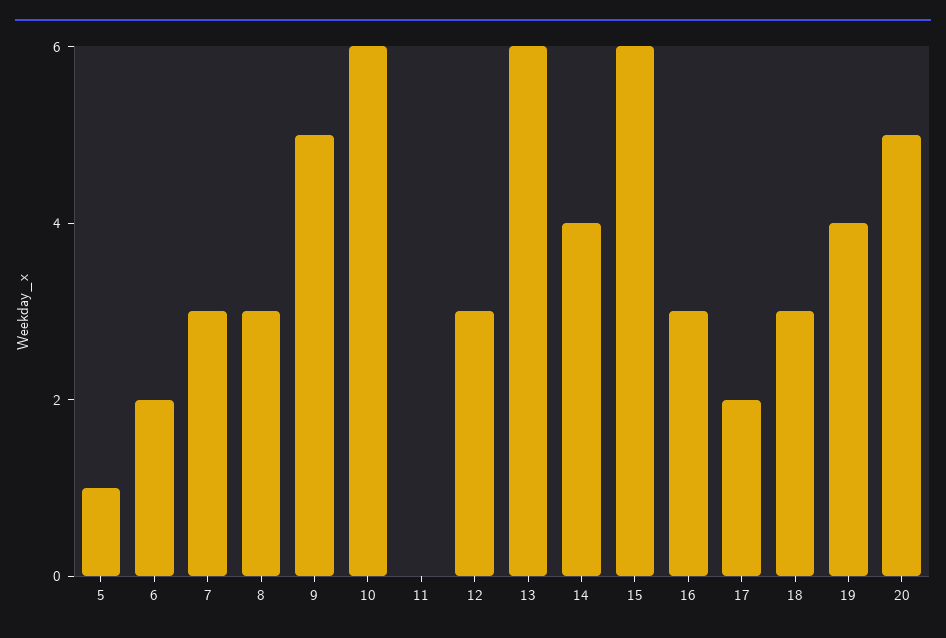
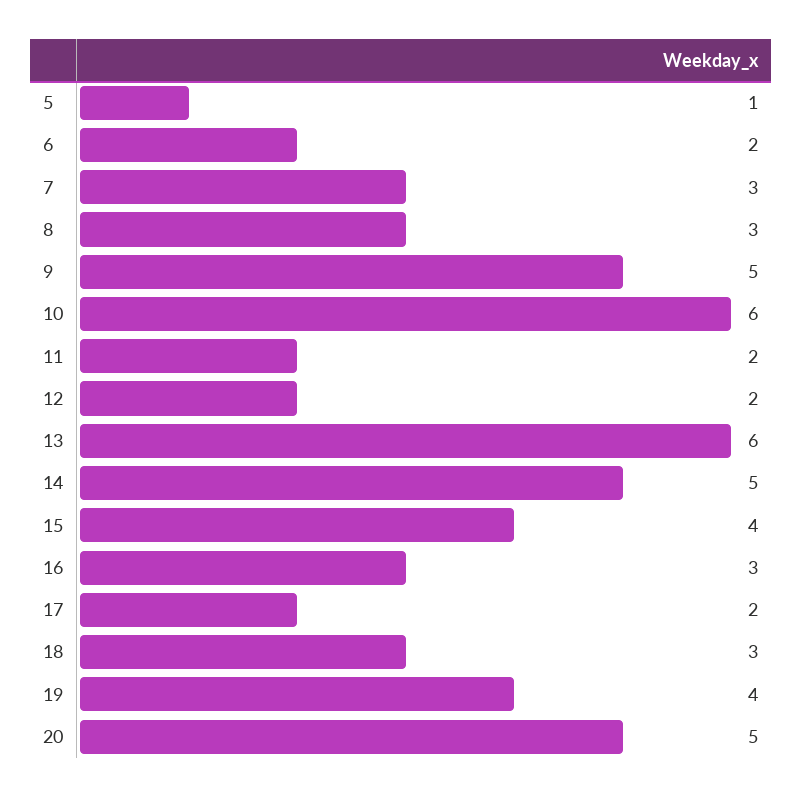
11: 0 -> 2
12: 3 -> 2
14: 4 -> 5
15: 6 -> 4

